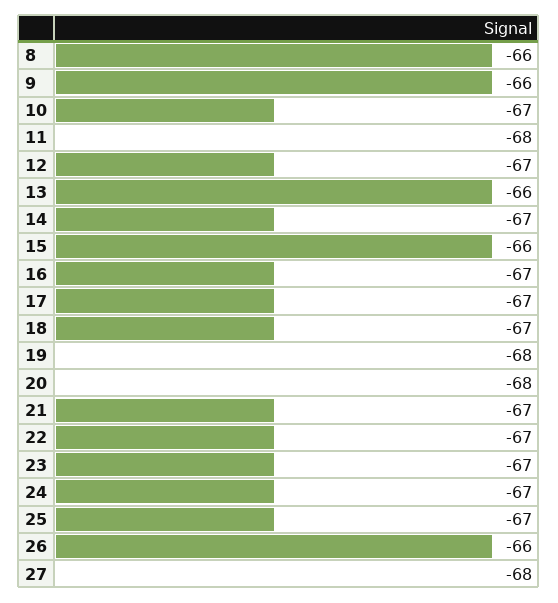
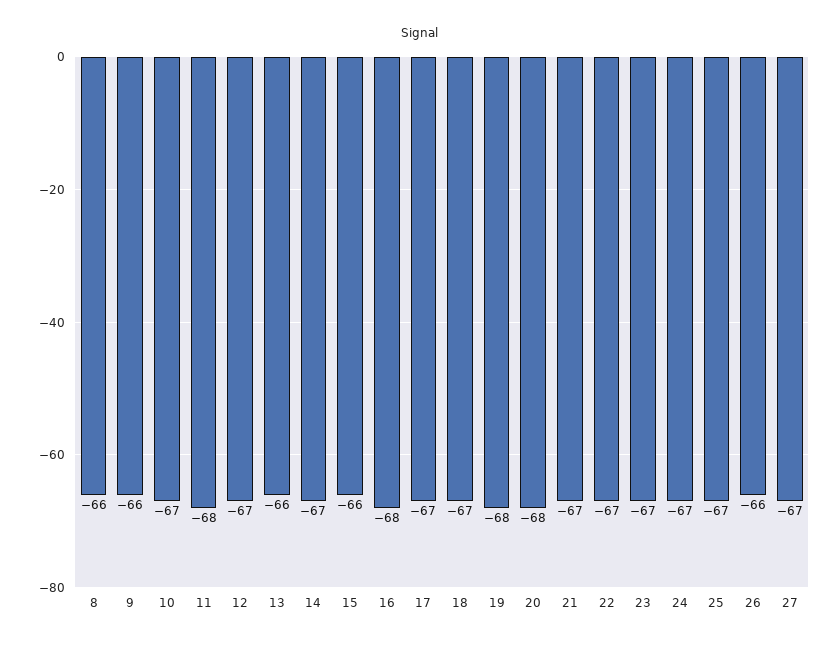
16: -67 -> -68
27: -68 -> -67

